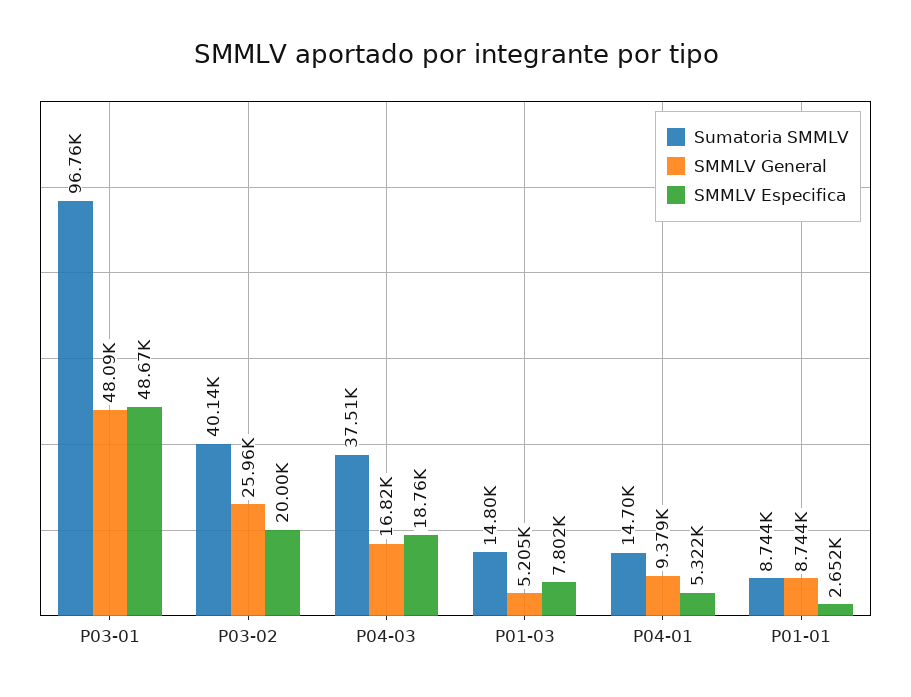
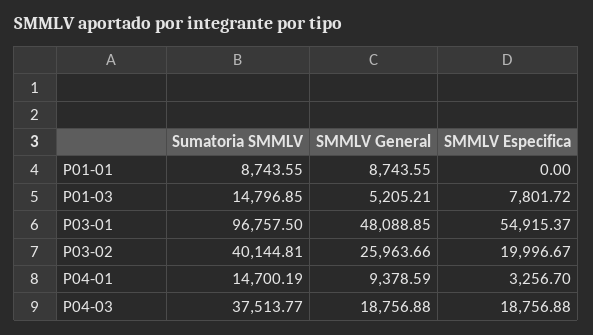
SMMLV Especifica, P03-01: 48670 -> 54915.37
SMMLV General, P04-03: 16820 -> 18756.88
SMMLV Especifica, P04-01: 5322 -> 3256.7
SMMLV Especifica, P01-01: 2652 -> 0

